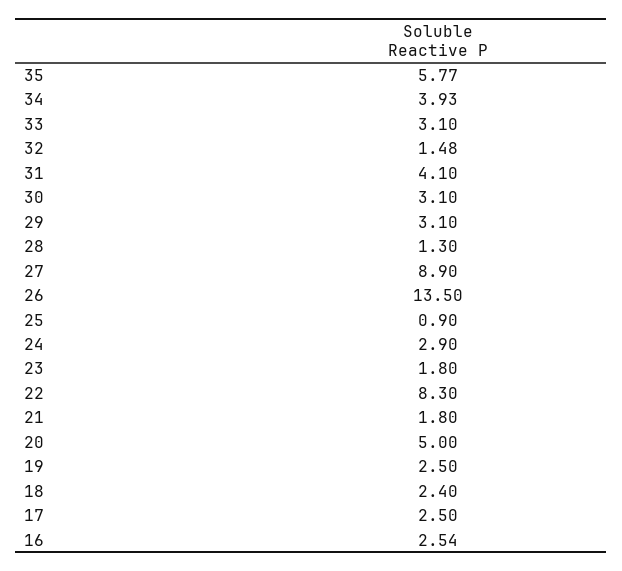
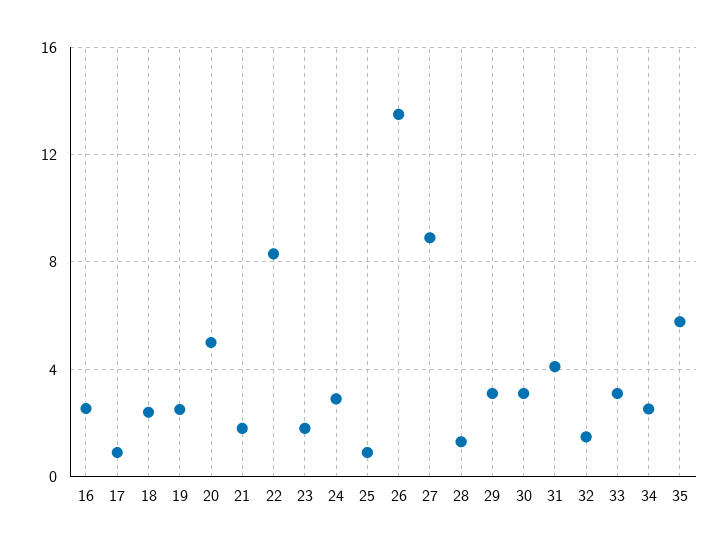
34: 3.93 -> 2.5
17: 2.5 -> 1

